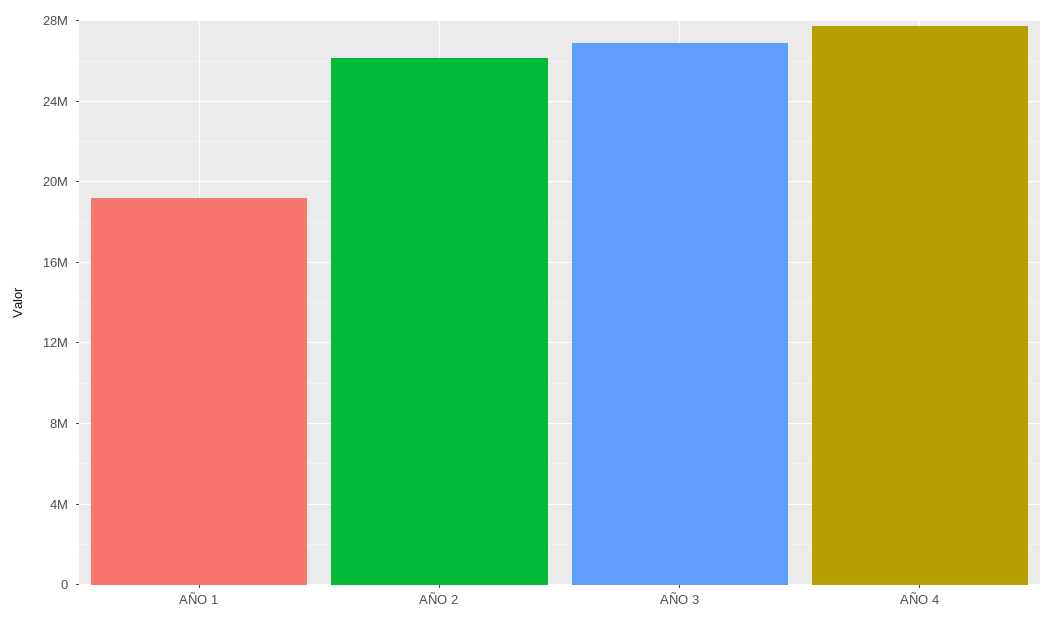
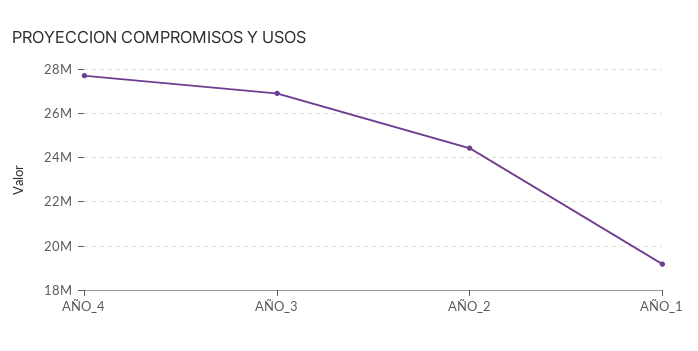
AÑO 2: 26000000 -> 24500000

